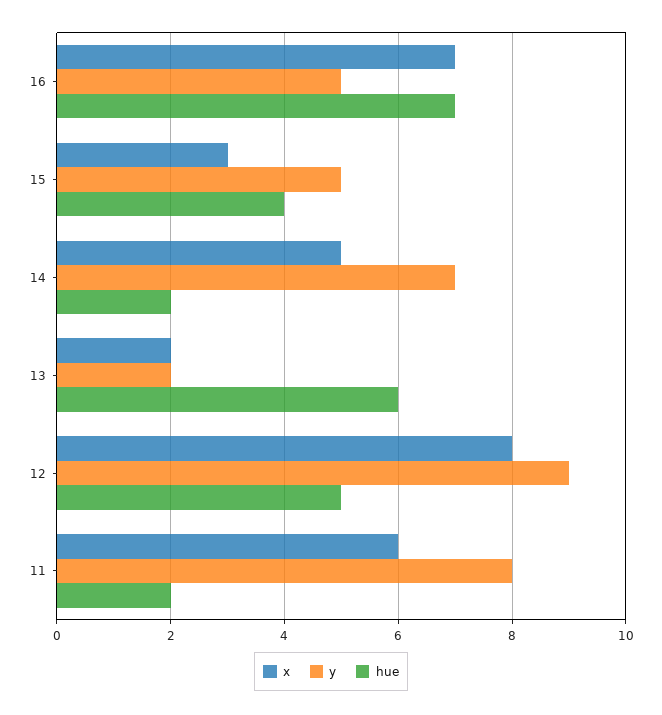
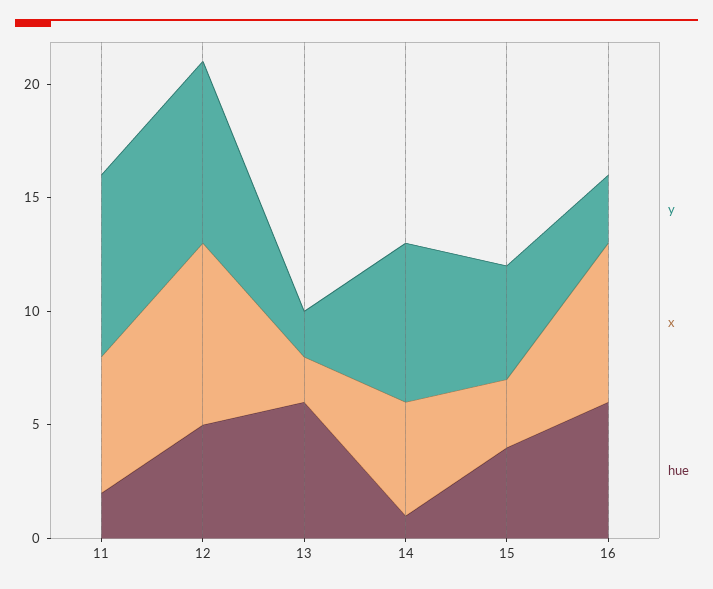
y, 16: 5 -> 3
hue, 16: 7 -> 6
hue, 14: 2 -> 1
y, 12: 9 -> 8

